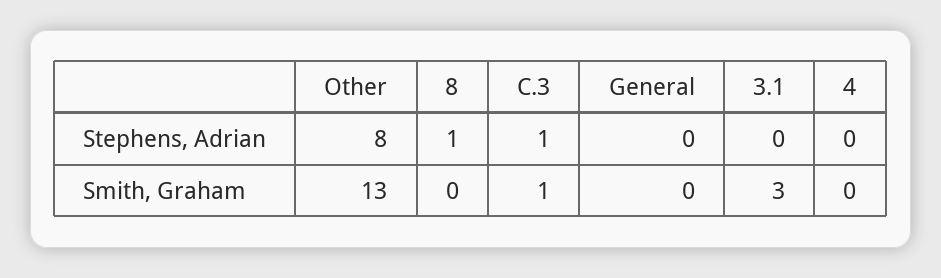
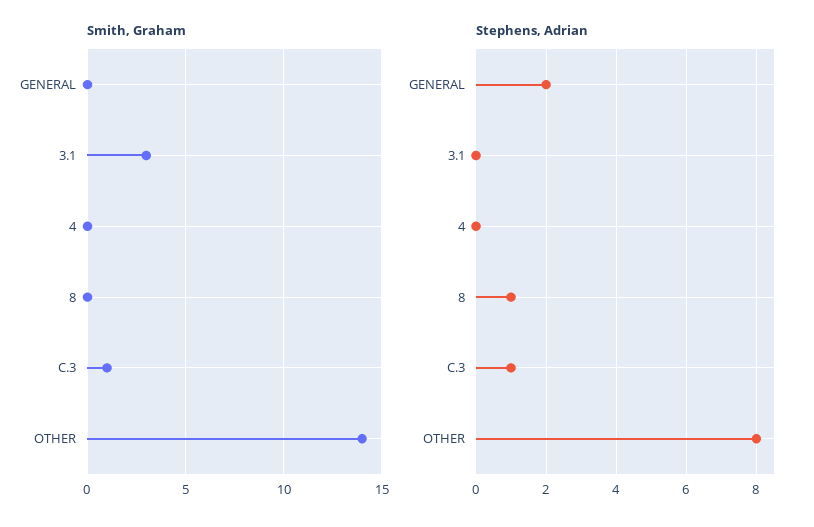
Stephens, Adrian, General: 0 -> 2
Smith, Graham, Other: 13 -> 14

